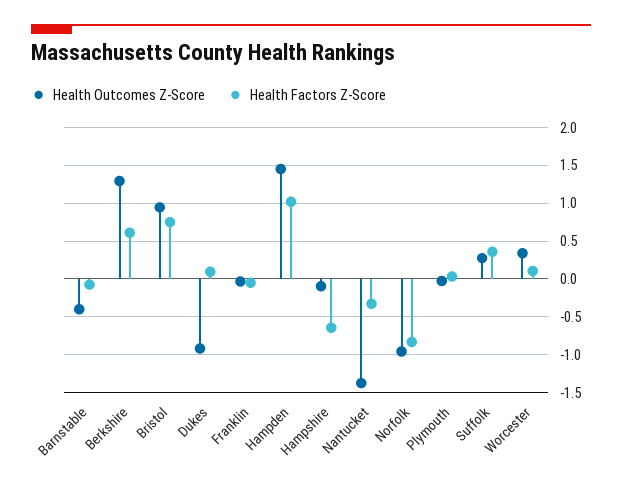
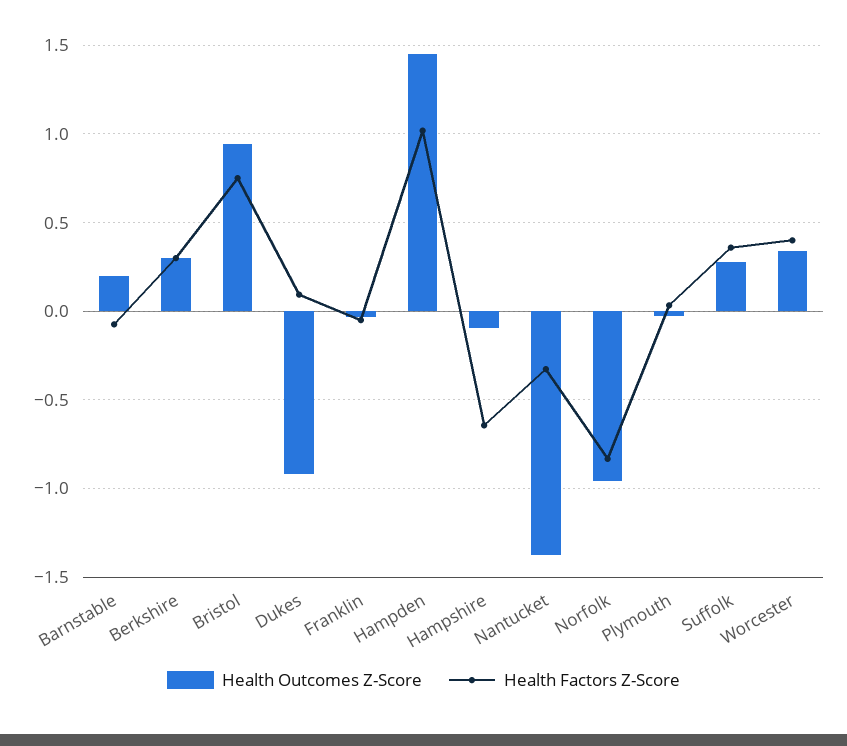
Health Outcomes Z-Score, Barnstable: -0.4 -> 0.2
Health Outcomes Z-Score, Berkshire: 1.3 -> 0.3
Health Factors Z-Score, Berkshire: 0.6 -> 0.3
Health Factors Z-Score, Worcester: 0.1 -> 0.4

